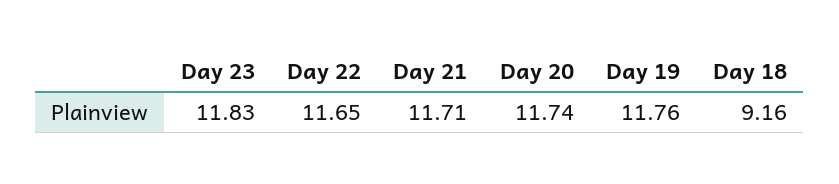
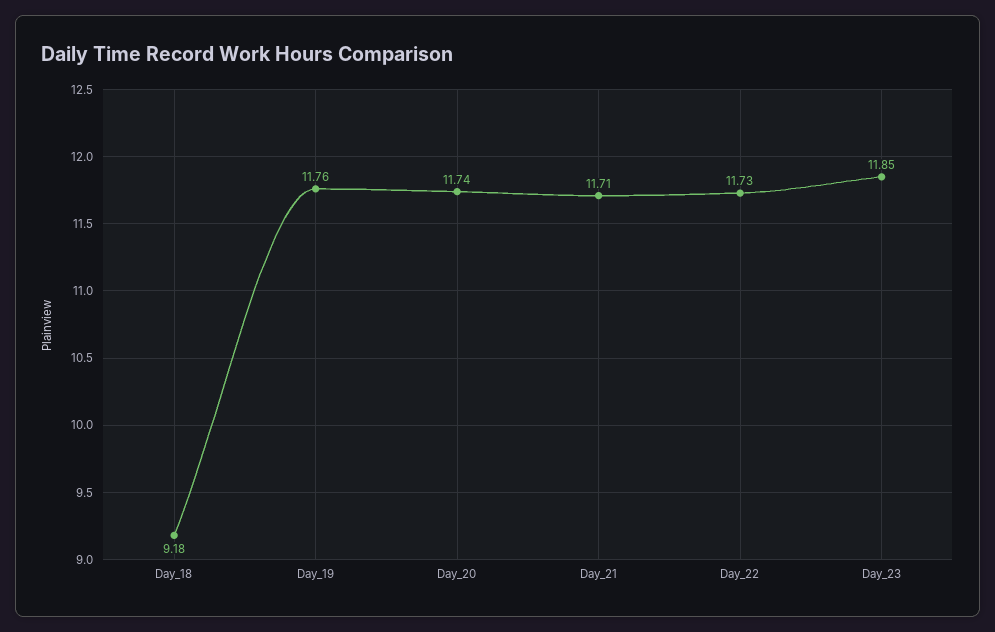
Day 23: 11.83 -> 11.85
Day 22: 11.65 -> 11.73
Day 18: 9.16 -> 9.18

